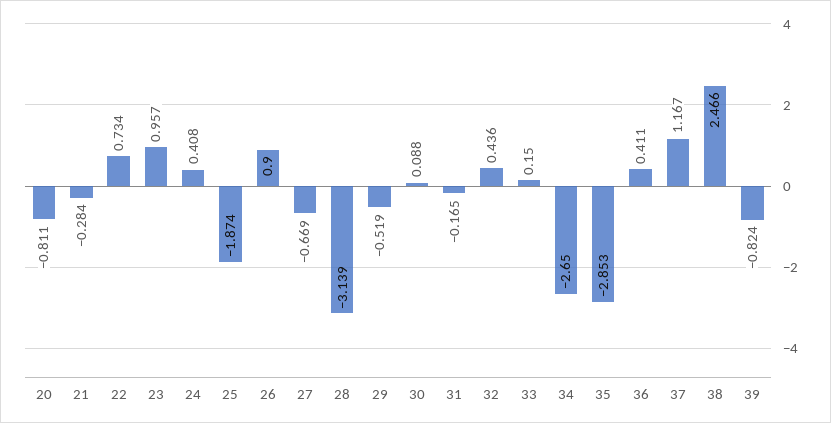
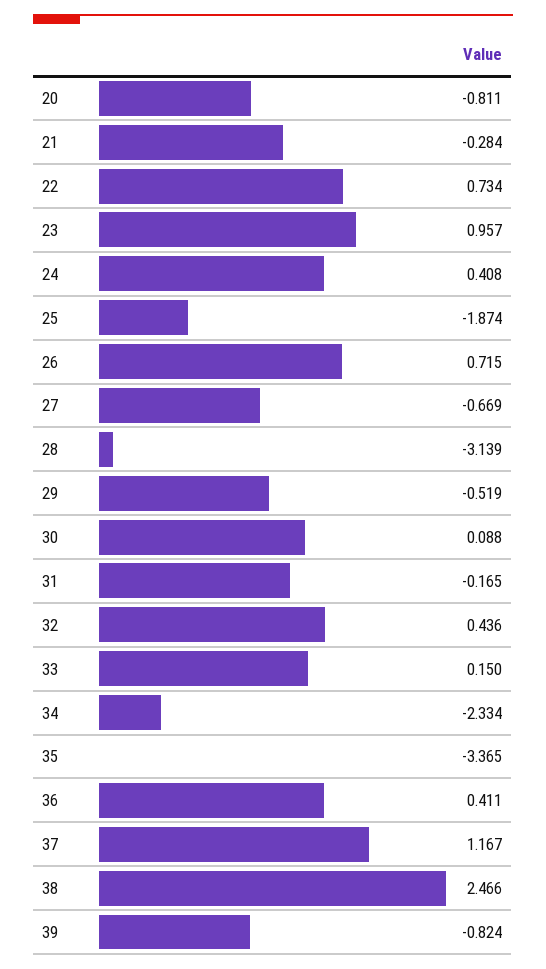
26: 0.9 -> 0.715
34: -2.65 -> -2.334
35: -2.853 -> -3.365

